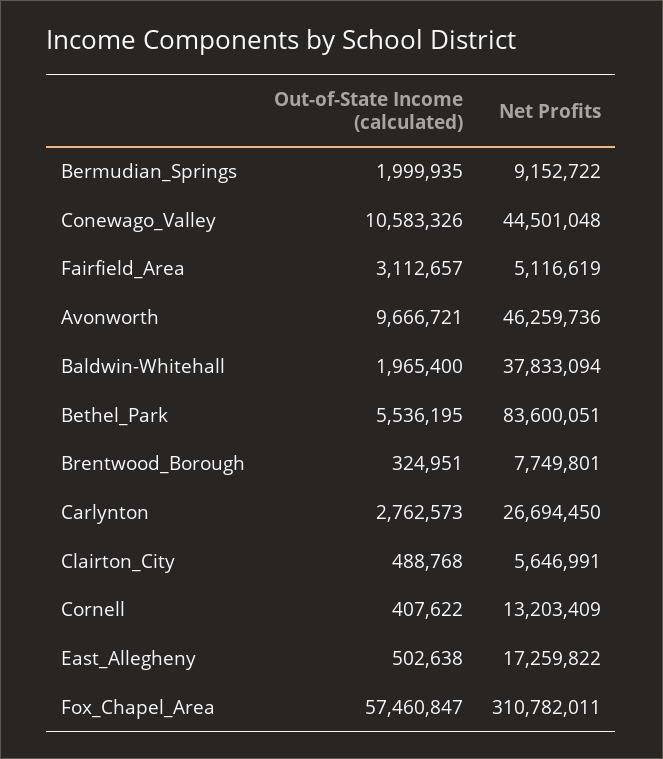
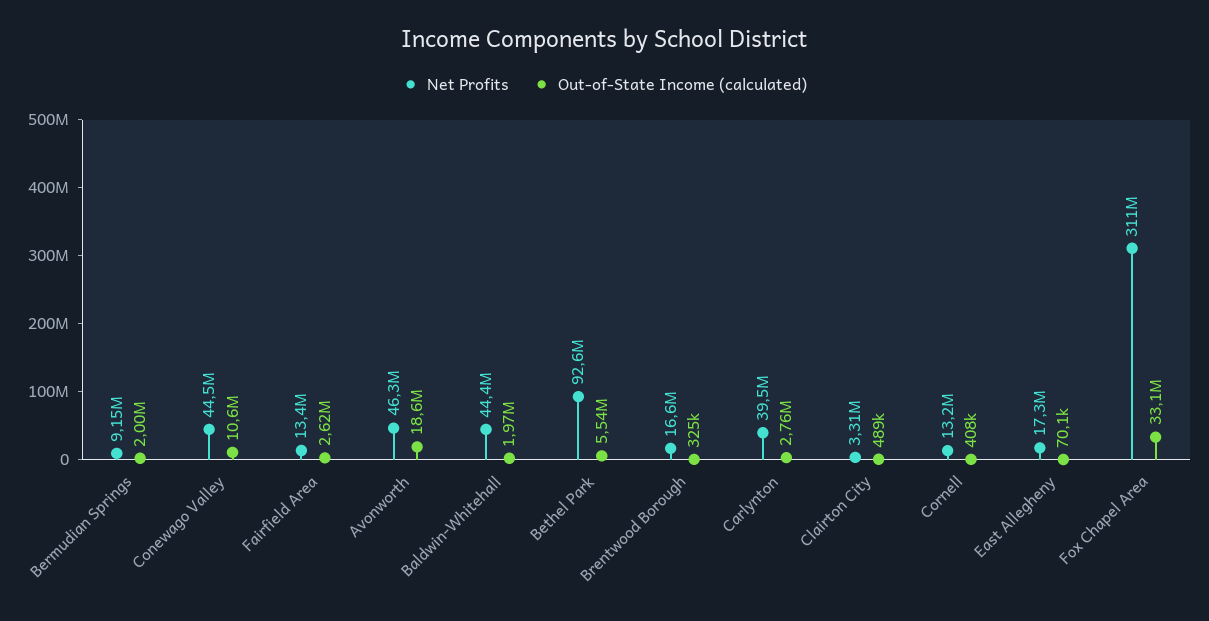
Out-of-State Income (calculated), Fairfield_Area: 3112657 -> 2620000
Net Profits, Fairfield_Area: 5116619 -> 13400000
Out-of-State Income (calculated), Avonworth: 9666721 -> 18600000
Net Profits, Baldwin-Whitehall: 37833094 -> 44400000
Net Profits, Bethel_Park: 83600051 -> 92600000
Net Profits, Brentwood_Borough: 7749801 -> 16600000
Net Profits, Carlynton: 26694450 -> 39500000
Net Profits, Clairton_City: 5646991 -> 3310000
Out-of-State Income (calculated), East_Allegheny: 502638 -> 70100
Out-of-State Income (calculated), Fox_Chapel_Area: 57460847 -> 33100000

